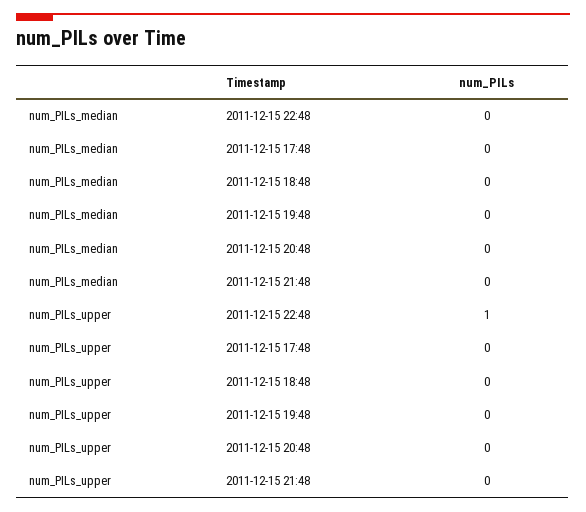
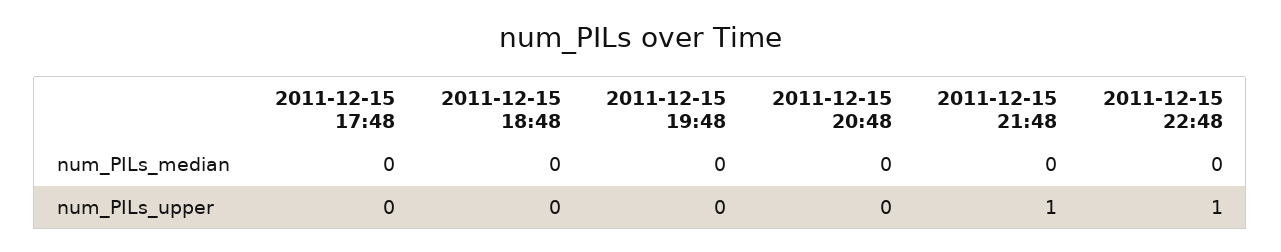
num_PILs_upper, 2011-12-15 21:48: 0 -> 1

